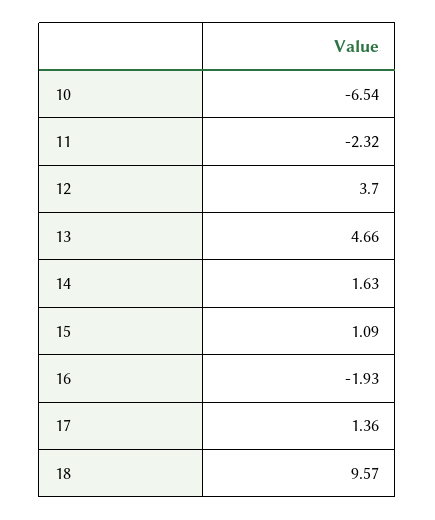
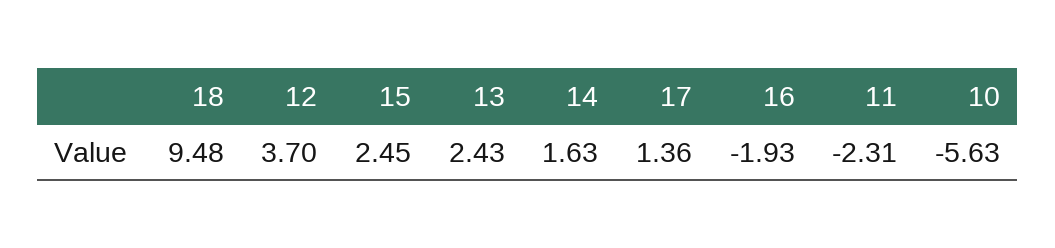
10: -6.54 -> -5.63
11: -2.32 -> -2.31
13: 4.66 -> 2.43
15: 1.09 -> 2.45
18: 9.57 -> 9.48

